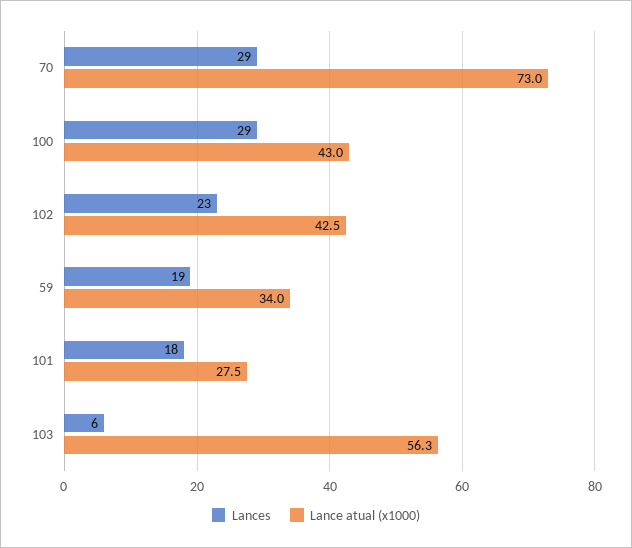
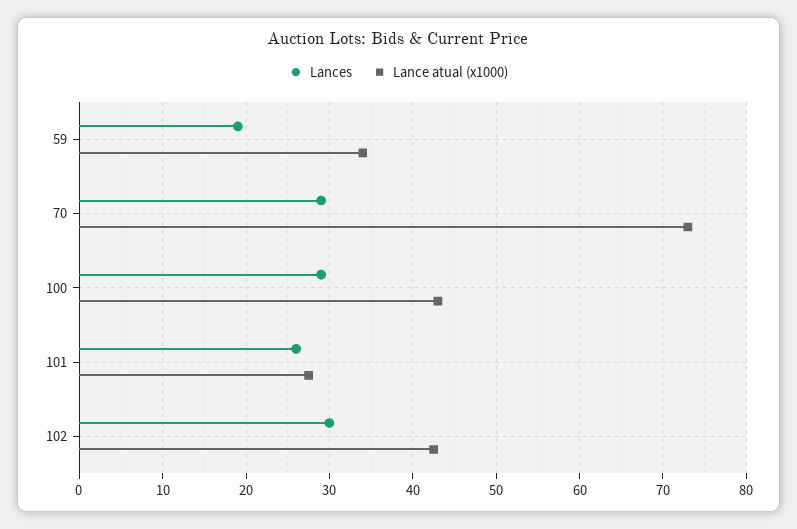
Lances, 102: 23 -> 30
Lances, 101: 18 -> 26
Lances, 103: 6 -> none
Lance atual (x1000), 103: 56.3 -> none

